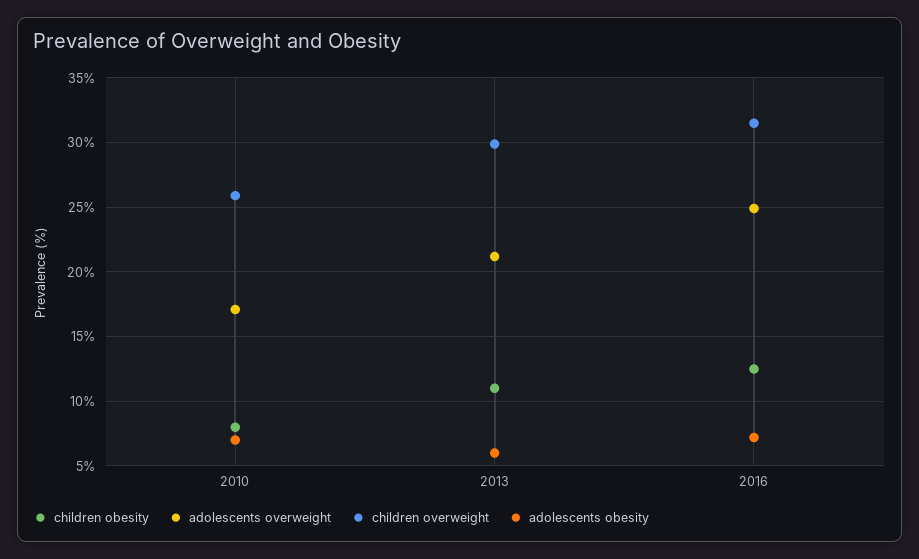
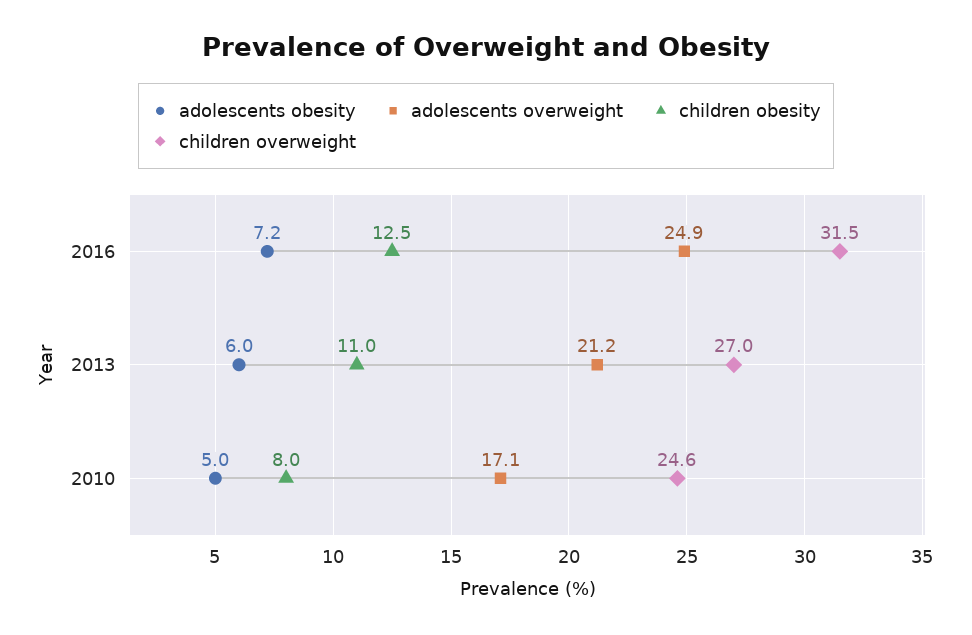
children overweight, 2010: 26 -> 24.6
adolescents obesity, 2010: 7 -> 5
children overweight, 2013: 30 -> 27

